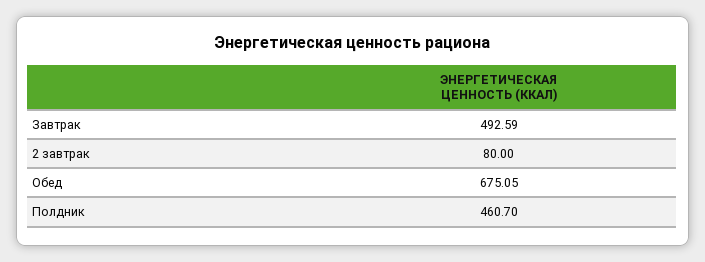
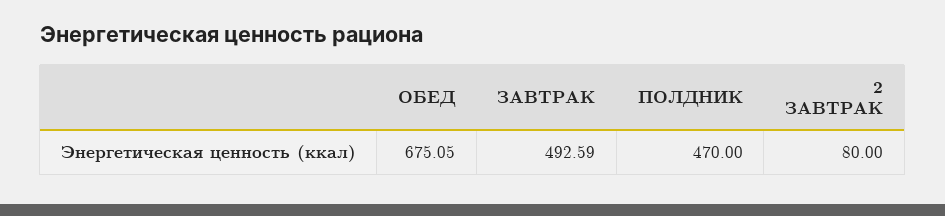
Полдник: 460.7 -> 470

